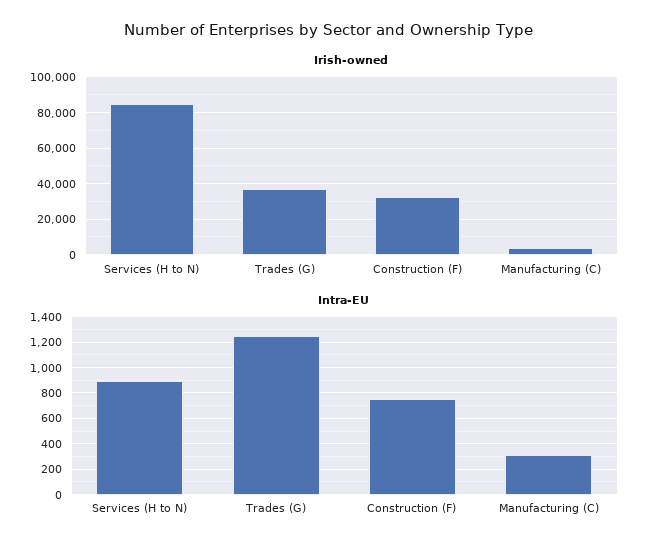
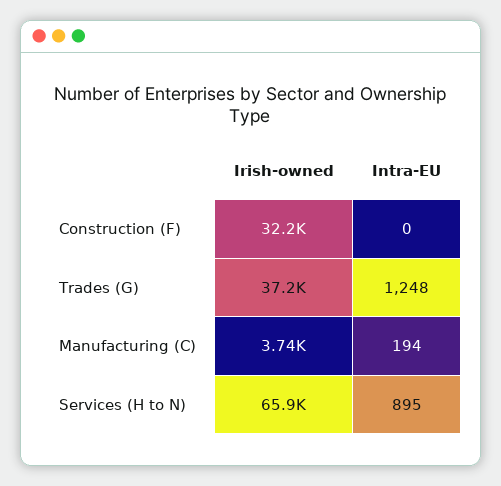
Irish-owned, Services (H to N): 85000 -> 65900
Intra-EU, Construction (F): 750 -> 0
Intra-EU, Manufacturing (C): 300 -> 194

